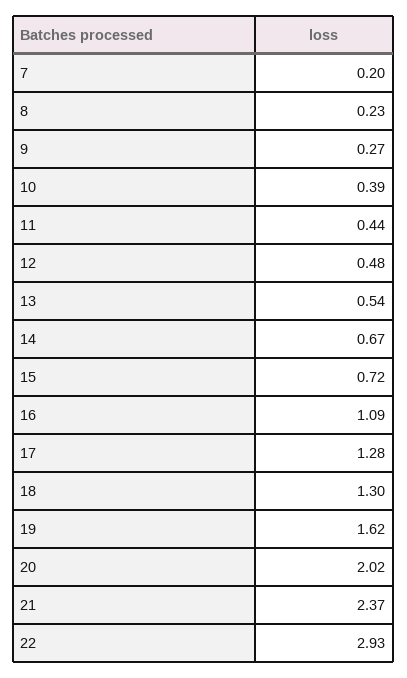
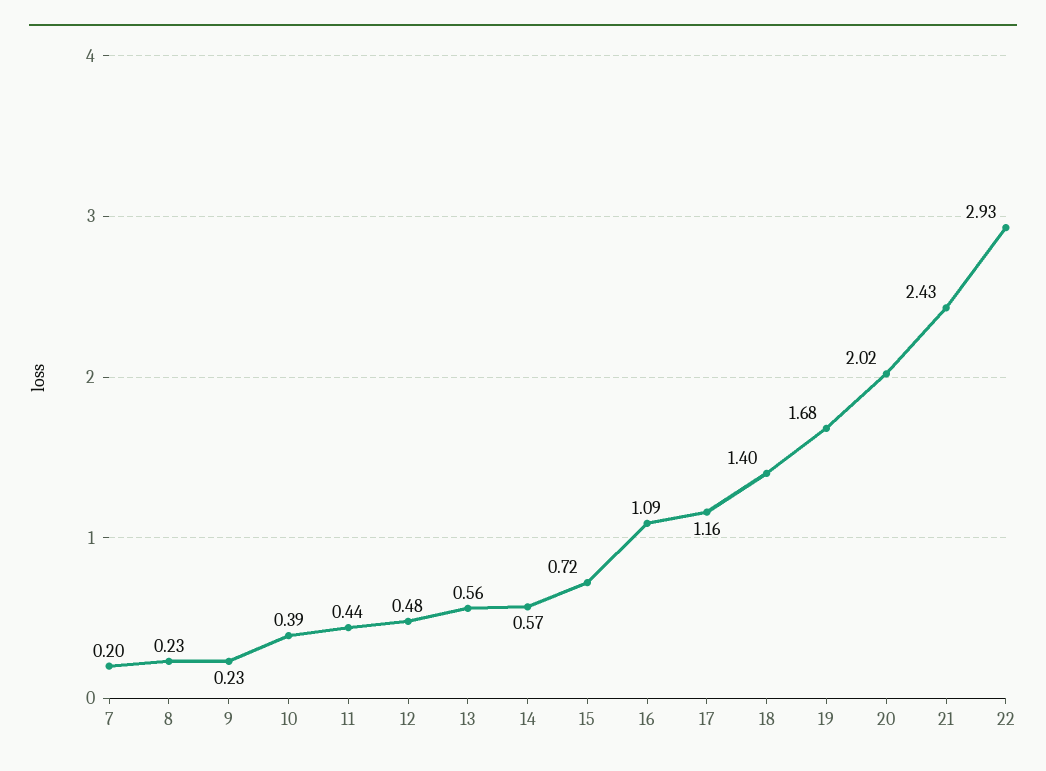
9: 0.27 -> 0.23
13: 0.54 -> 0.56
14: 0.67 -> 0.57
17: 1.28 -> 1.16
18: 1.3 -> 1.4
19: 1.62 -> 1.68
21: 2.37 -> 2.43

